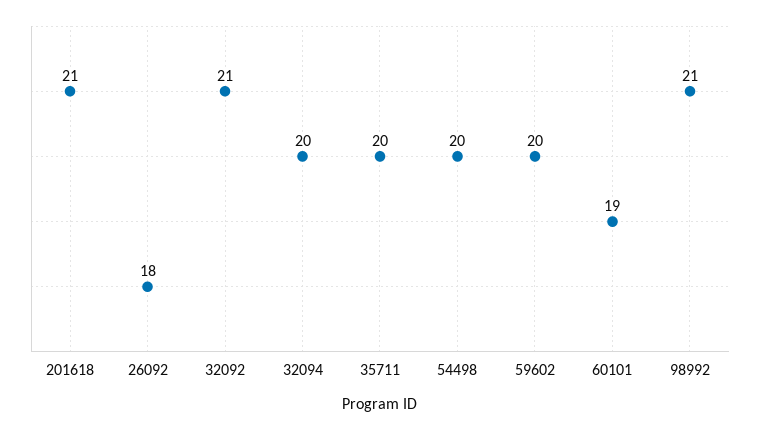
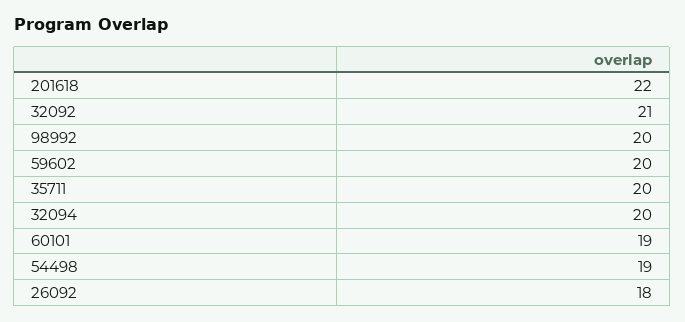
201618: 21 -> 22
54498: 20 -> 19
98992: 21 -> 20

